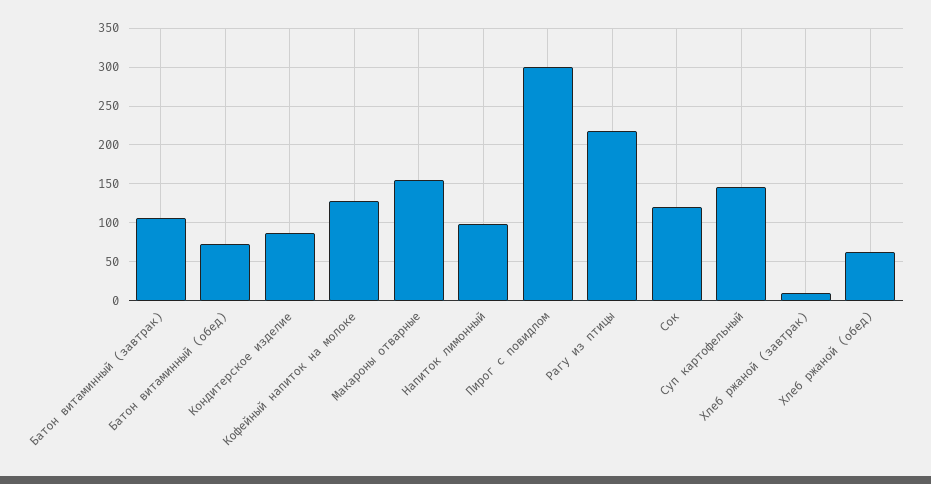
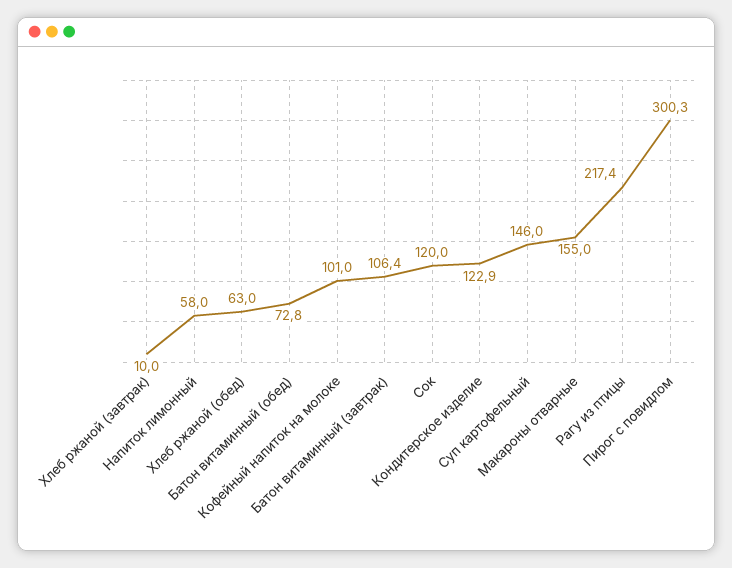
Кондитерское изделие: 90 -> 122.9
Кофейный напиток на молоке: 130 -> 101
Напиток лимонный: 100 -> 58

